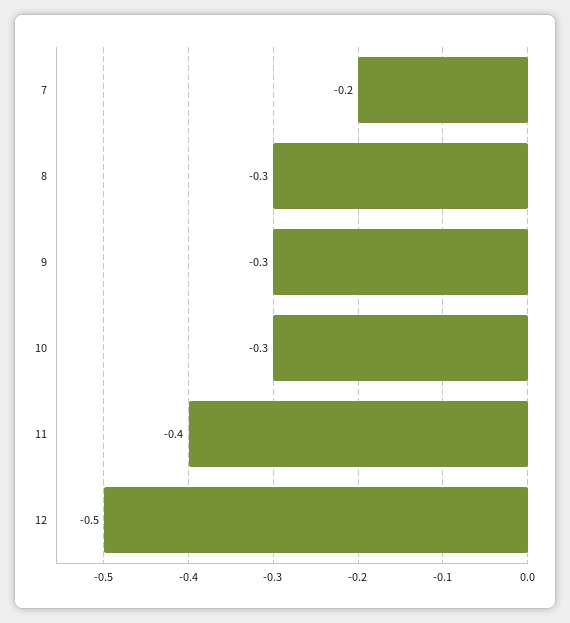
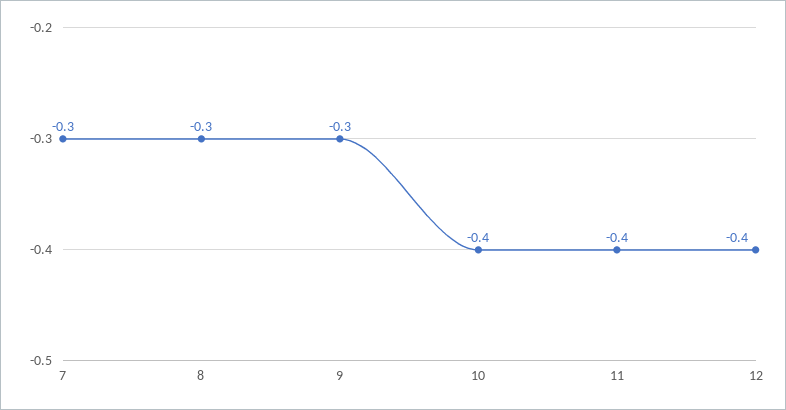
7: -0.2 -> -0.3
10: -0.3 -> -0.4
12: -0.5 -> -0.4

